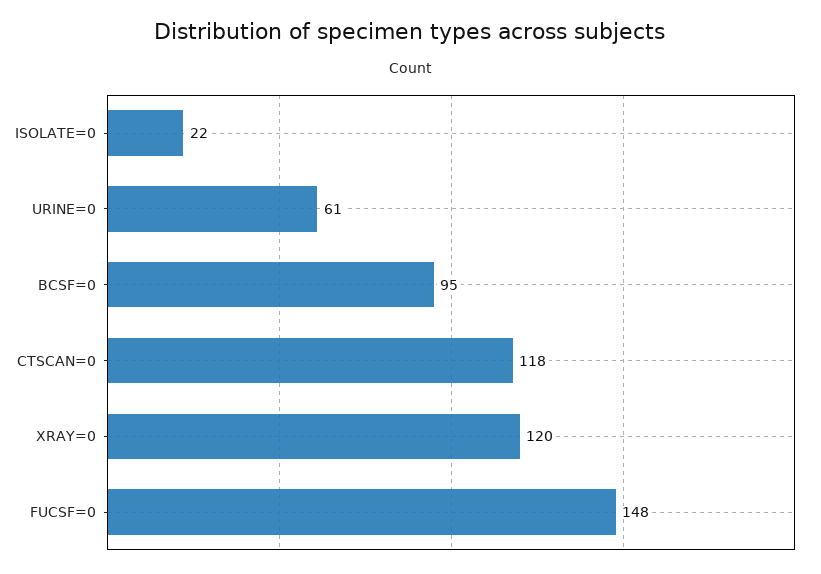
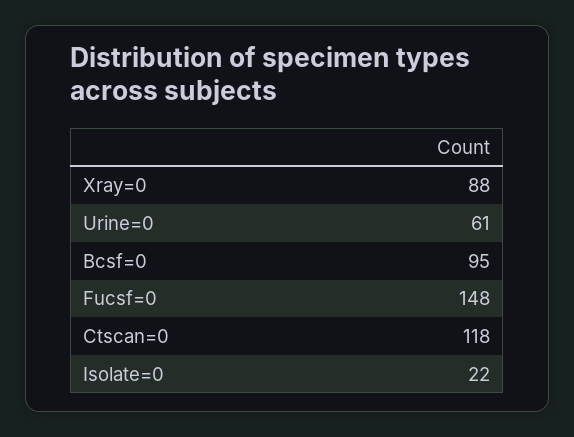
XRAY=0: 120 -> 88

